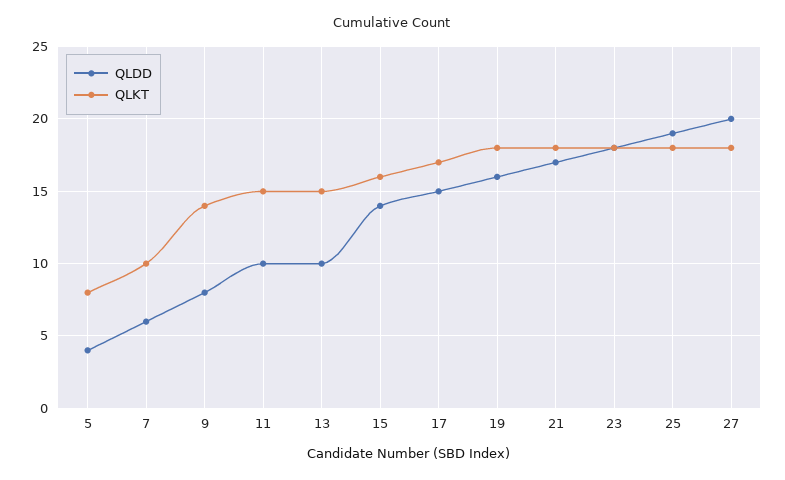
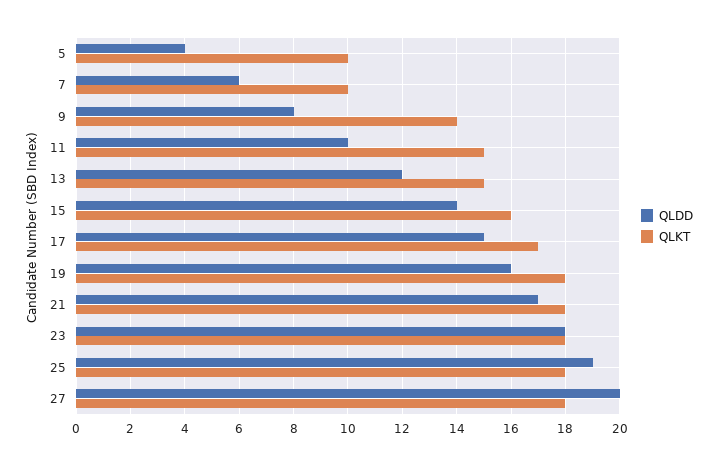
QLKT, 5: 8 -> 10
QLDD, 13: 10 -> 12

